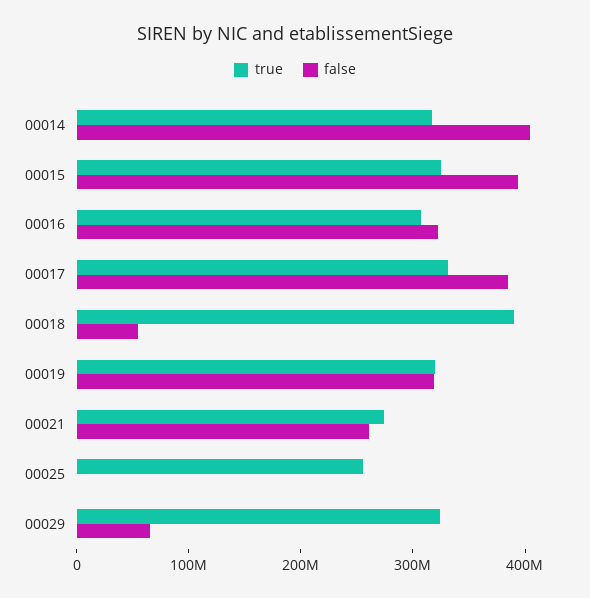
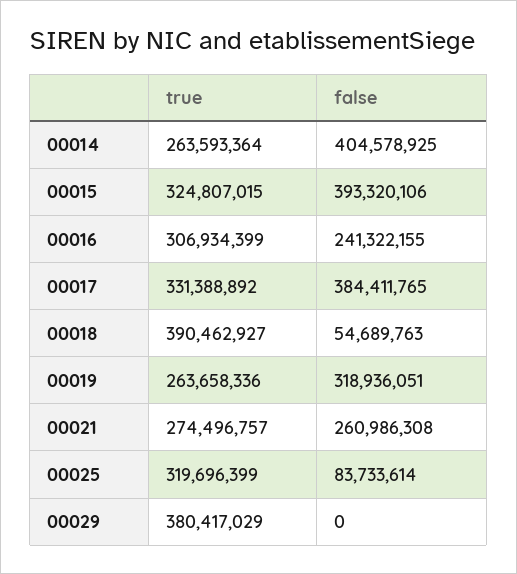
true, 00014: 320000000 -> 263593364
false, 00016: 320000000 -> 241322155
true, 00019: 320000000 -> 263658336
true, 00025: 260000000 -> 319696399
false, 00025: 0 -> 83733614
true, 00029: 320000000 -> 380417029
false, 00029: 60000000 -> 0

